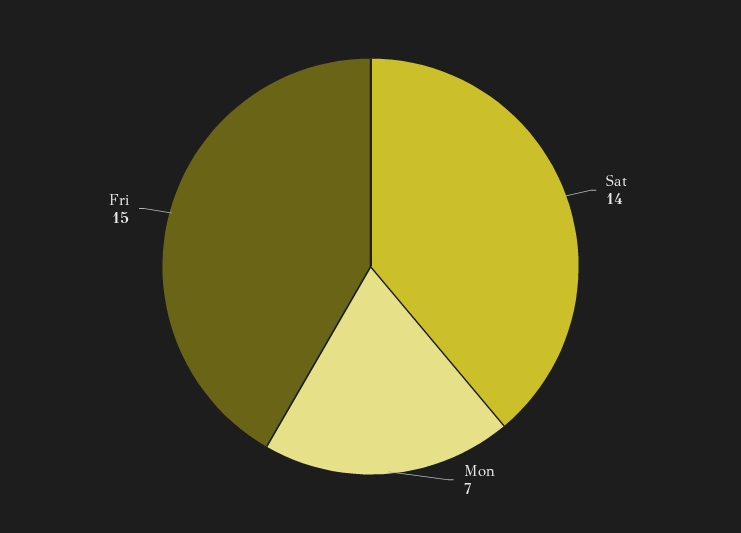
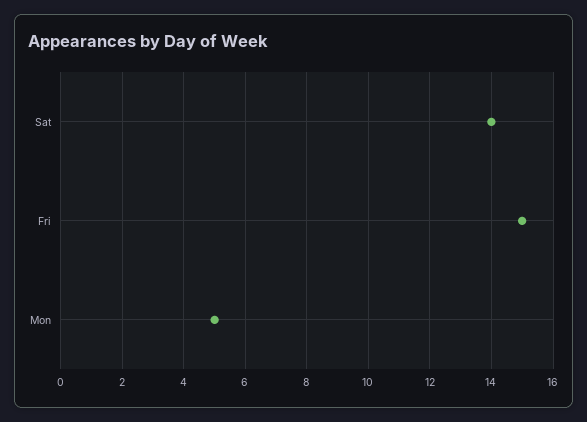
Mon: 7 -> 5

